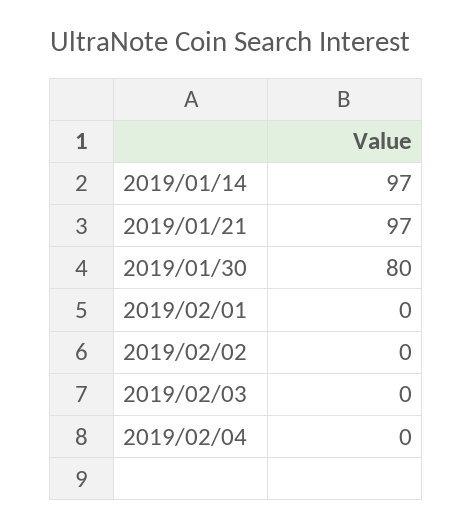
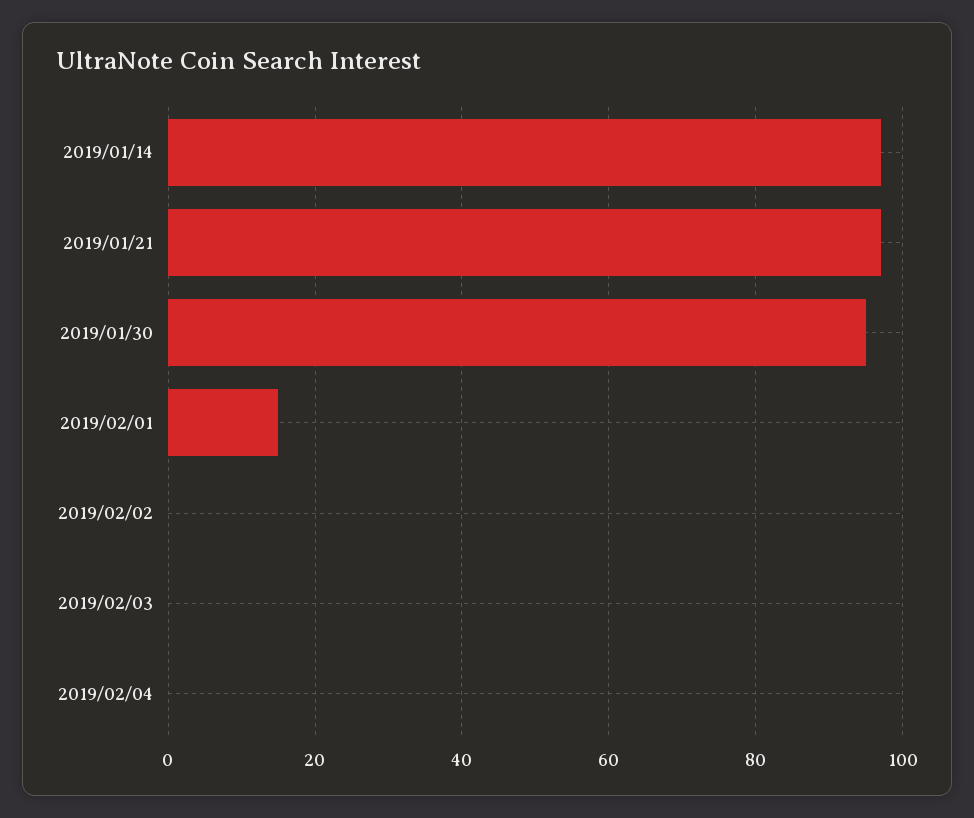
2019/01/30: 80 -> 95
2019/02/01: 0 -> 15

